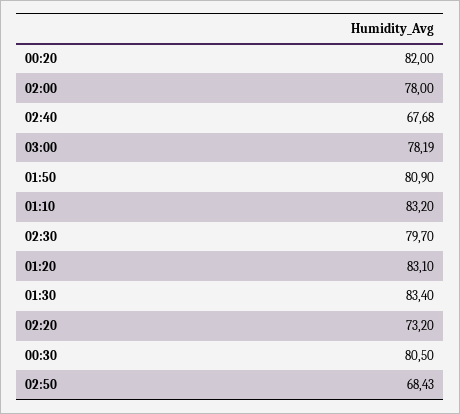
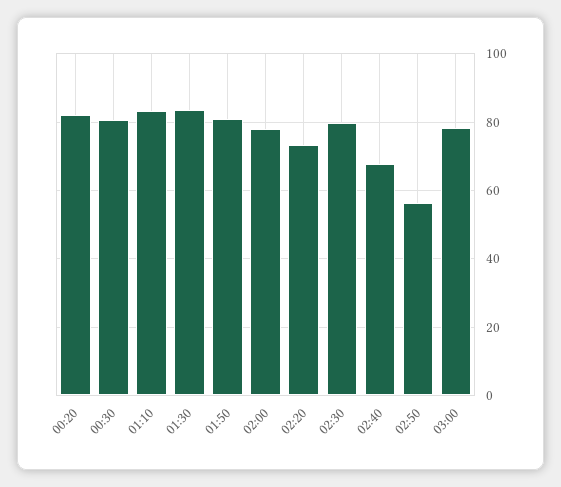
01:20: 83.1 -> none
02:50: 68.43 -> 56

